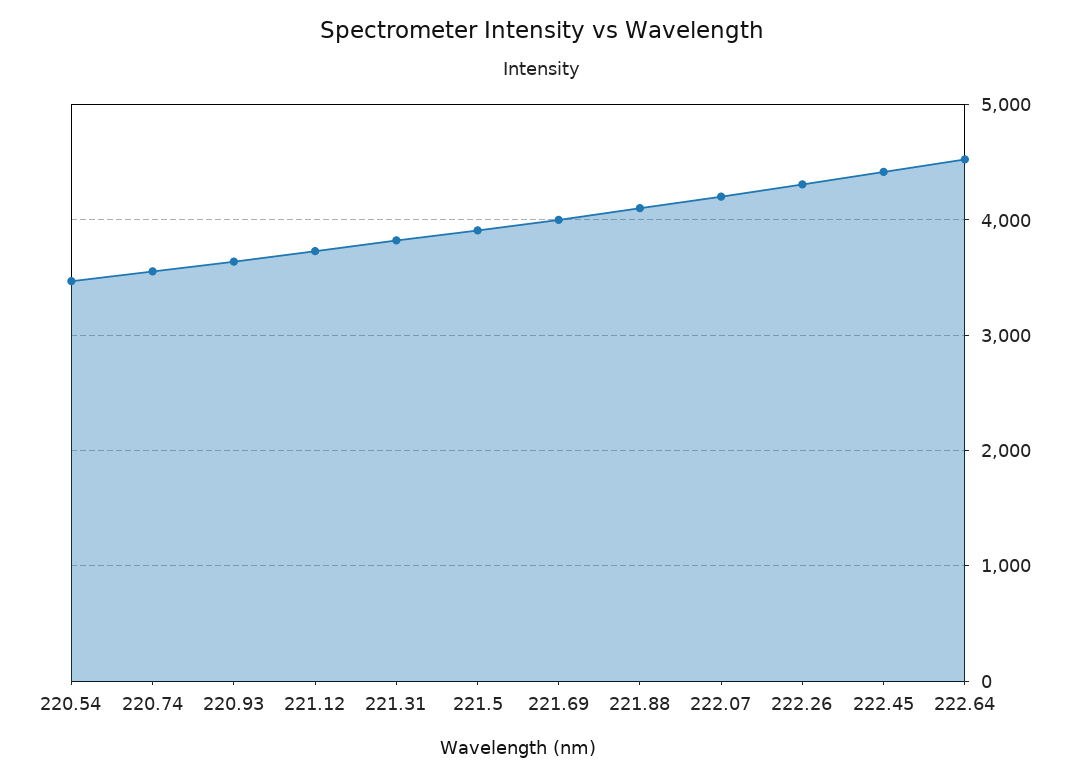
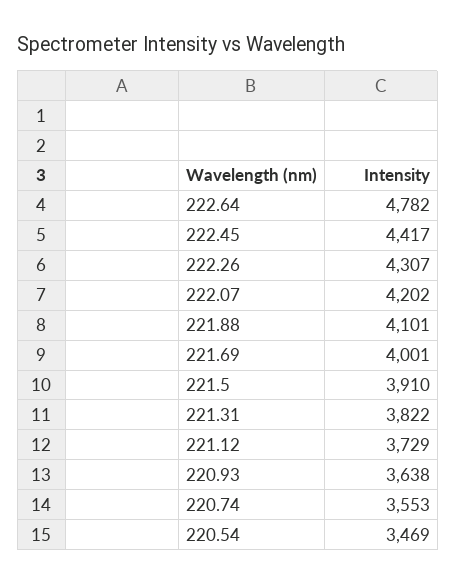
222.64: 4500 -> 4782

